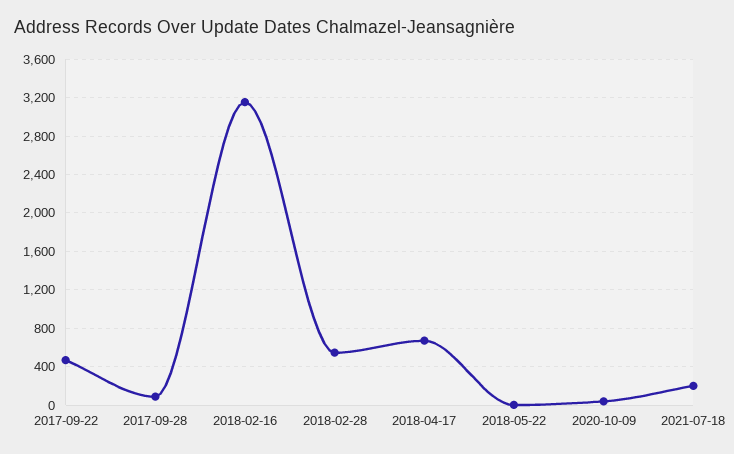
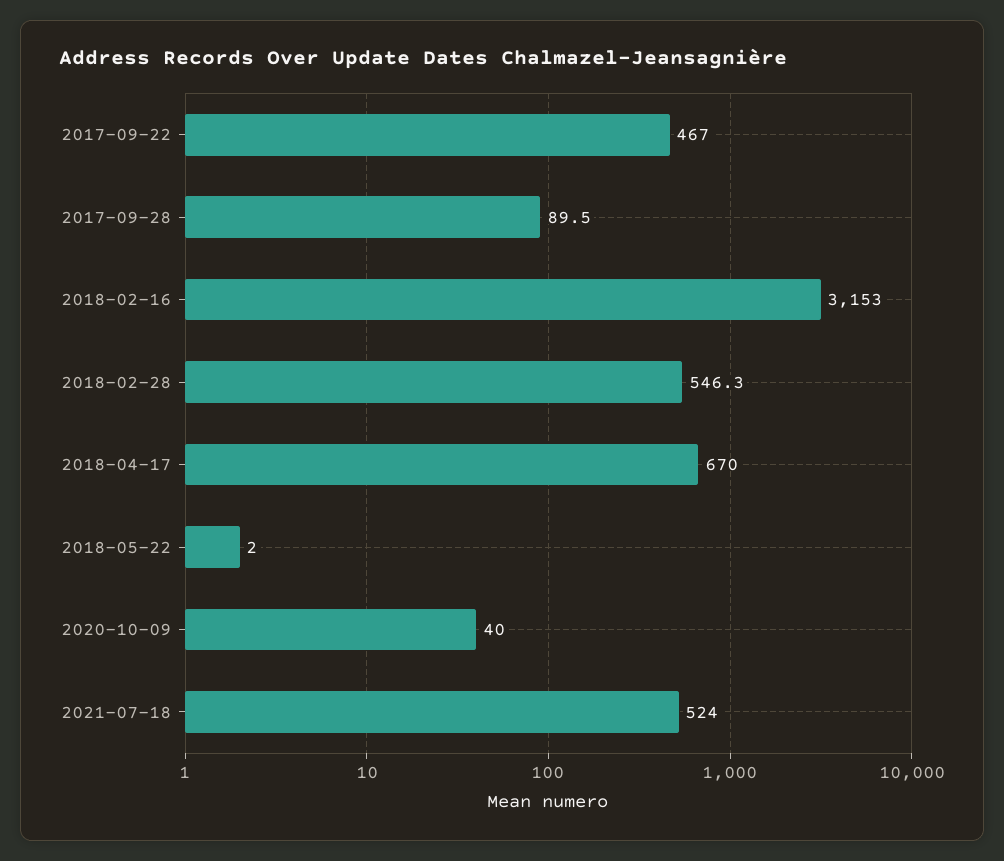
2021-07-18: 200 -> 524

